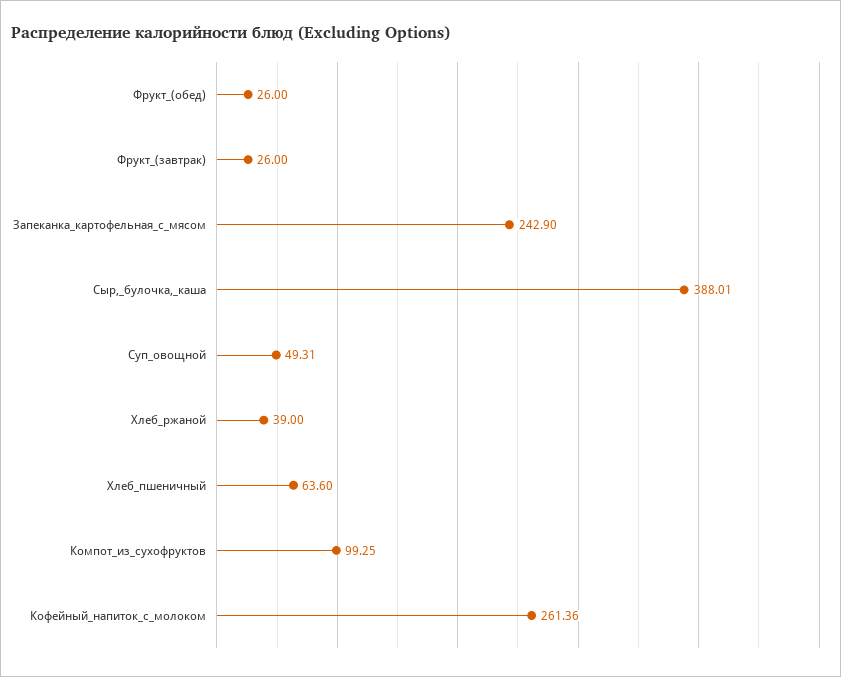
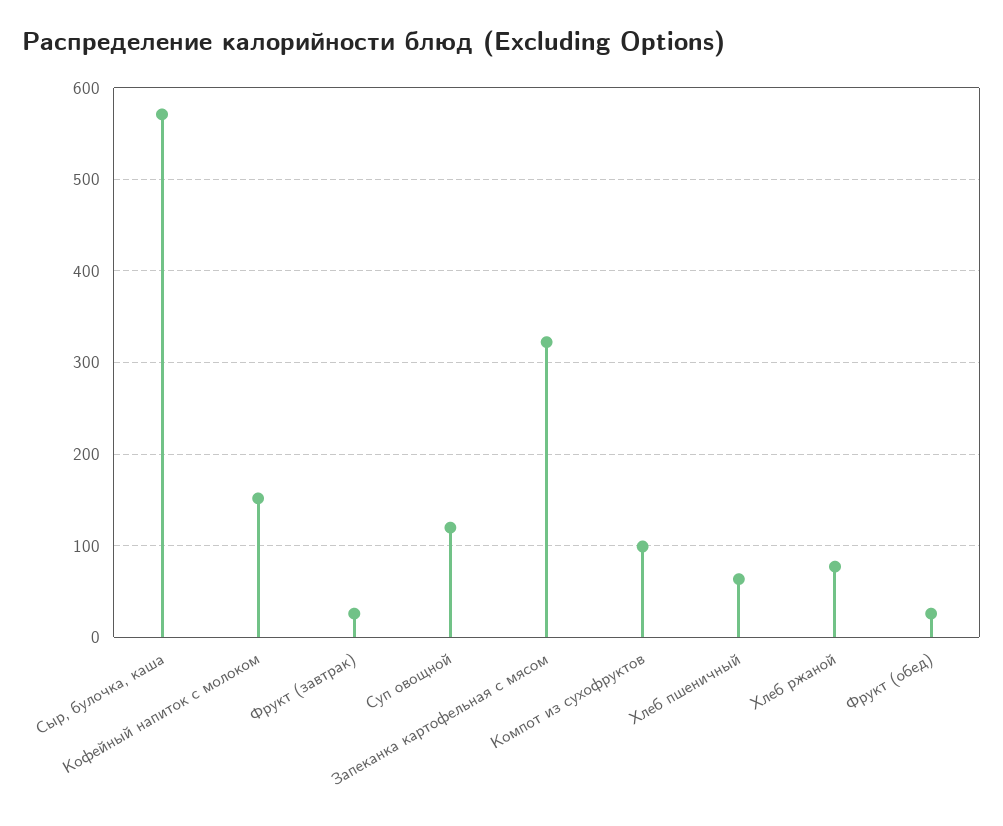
Запеканка_картофельная_с_мясом: 242.9 -> 320
Сыр,_булочка,_каша: 388.01 -> 570
Суп_овощной: 49.31 -> 120
Хлеб_ржаной: 39 -> 80
Кофейный_напиток_с_молоком: 261.36 -> 150

